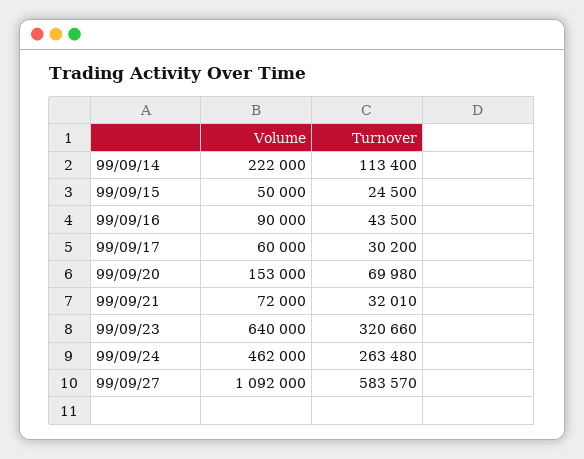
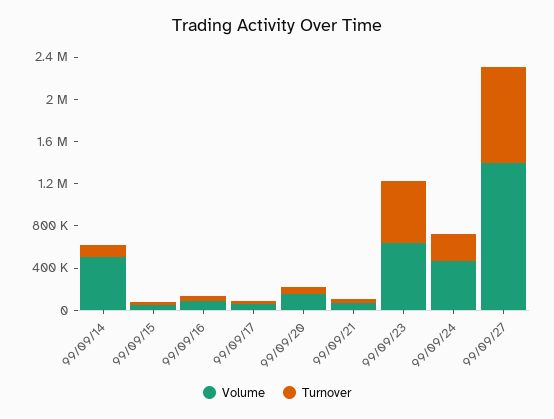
Volume, 99/09/14: 222000 -> 500000
Turnover, 99/09/23: 320660 -> 600000
Volume, 99/09/27: 1092000 -> 1400000
Turnover, 99/09/27: 583570 -> 900000

